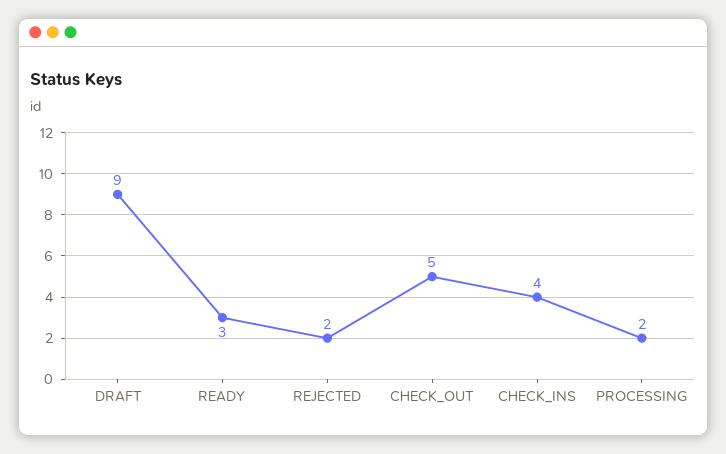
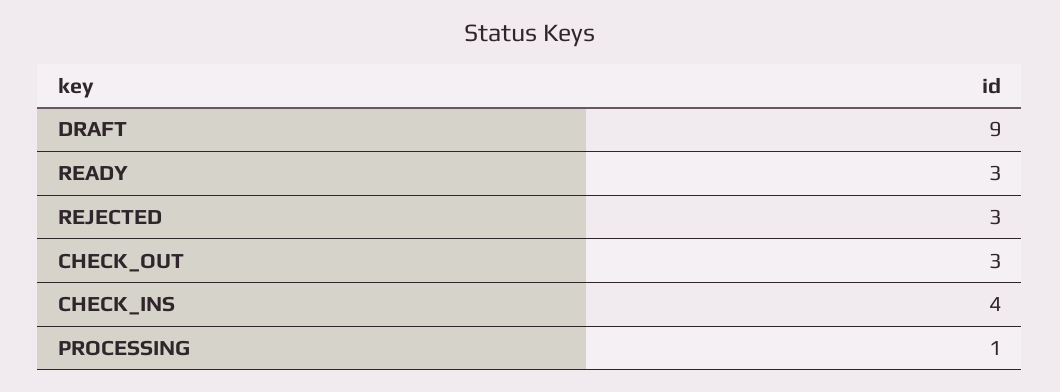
REJECTED: 2 -> 3
CHECK_OUT: 5 -> 3
PROCESSING: 2 -> 1

